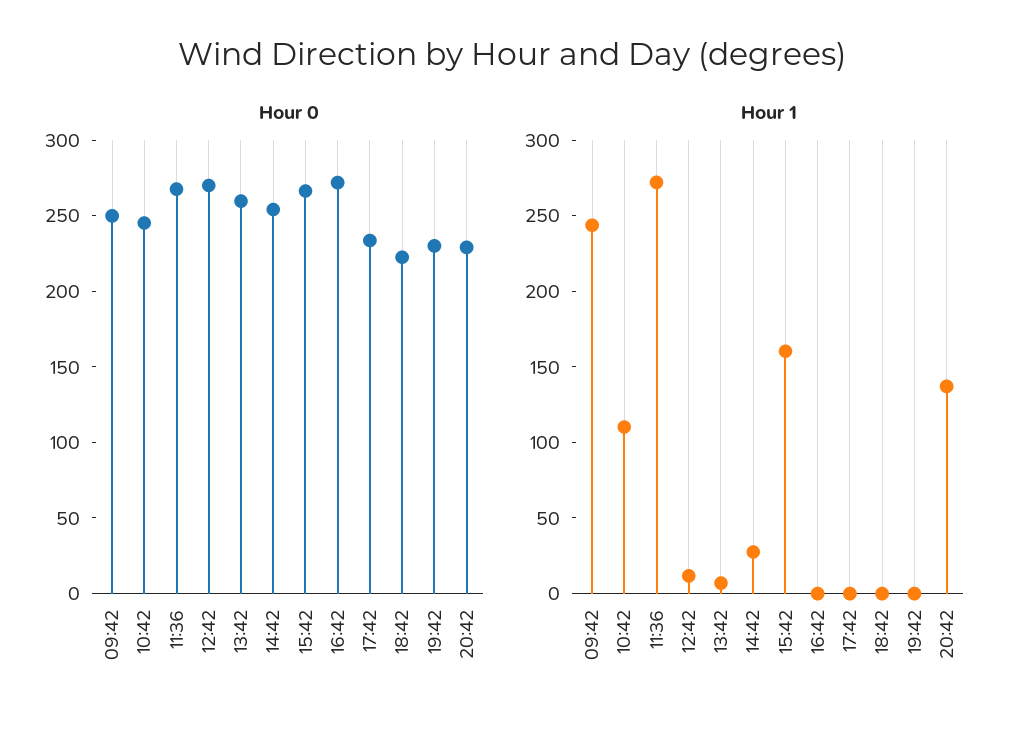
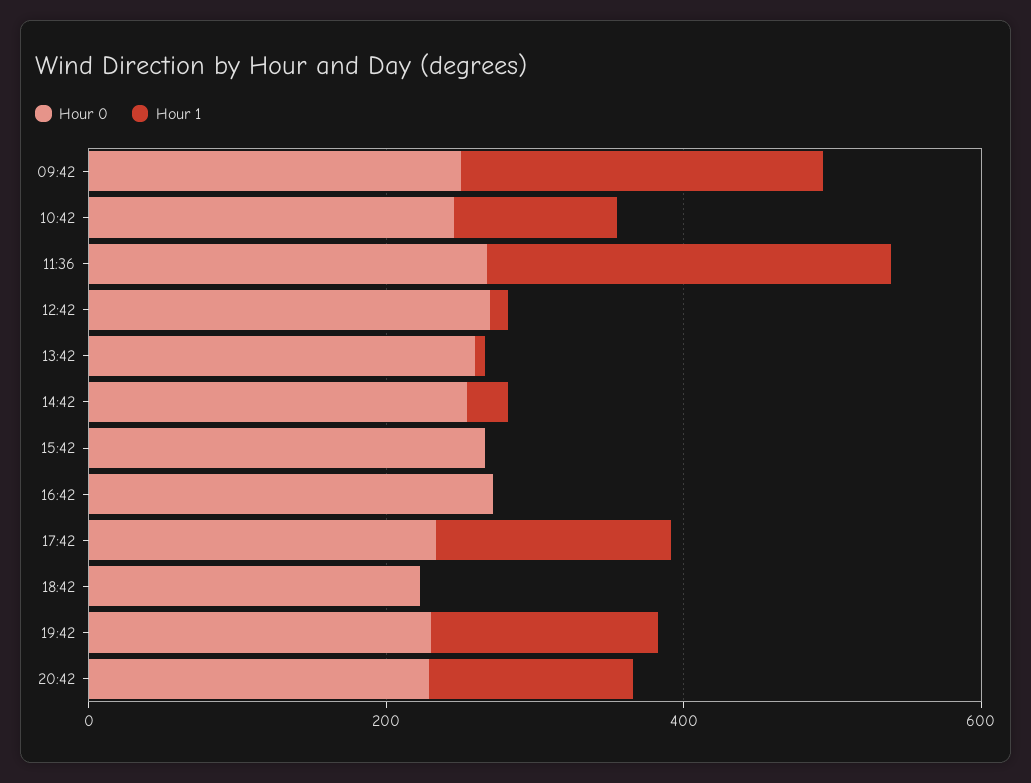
Hour 1, 15:42: 160 -> 0
Hour 1, 17:42: 0 -> 150
Hour 1, 19:42: 0 -> 150

